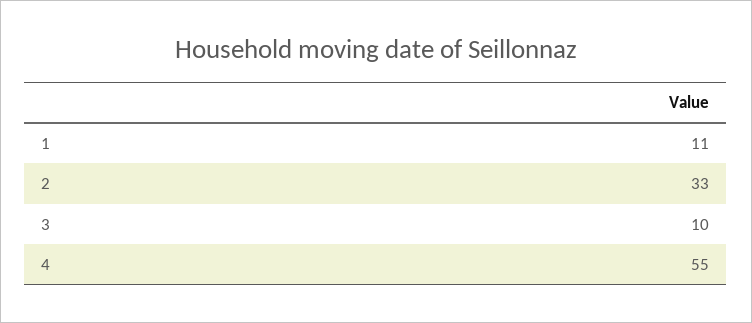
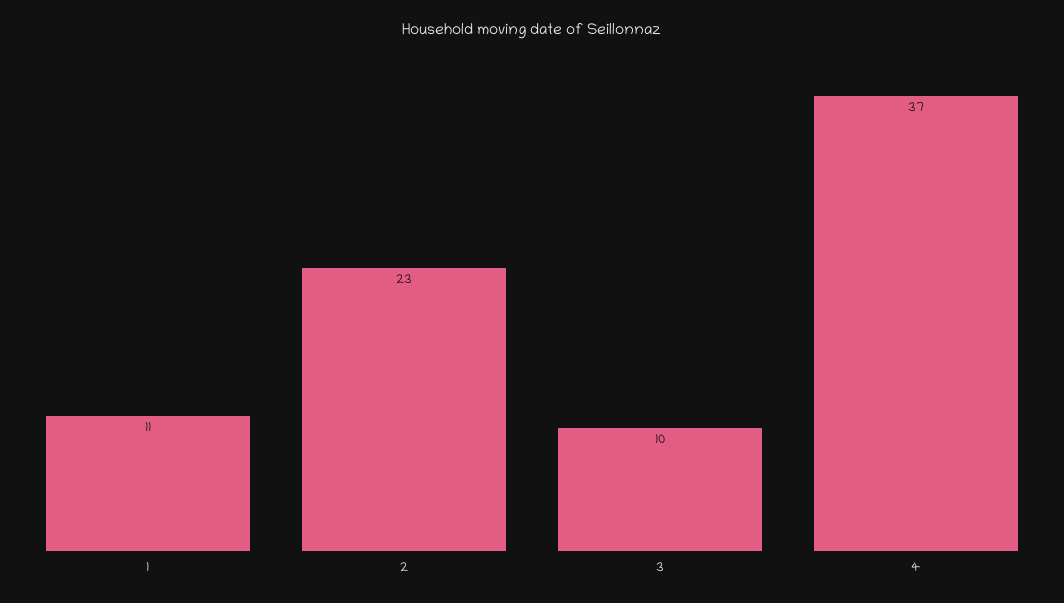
2: 33 -> 23
4: 55 -> 37

